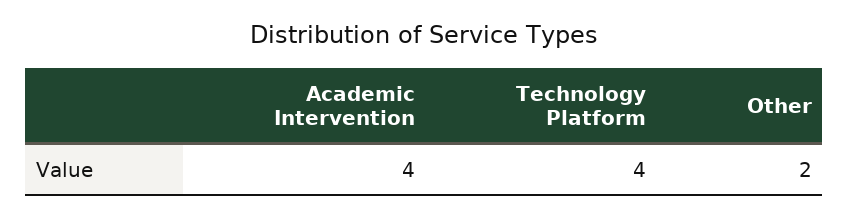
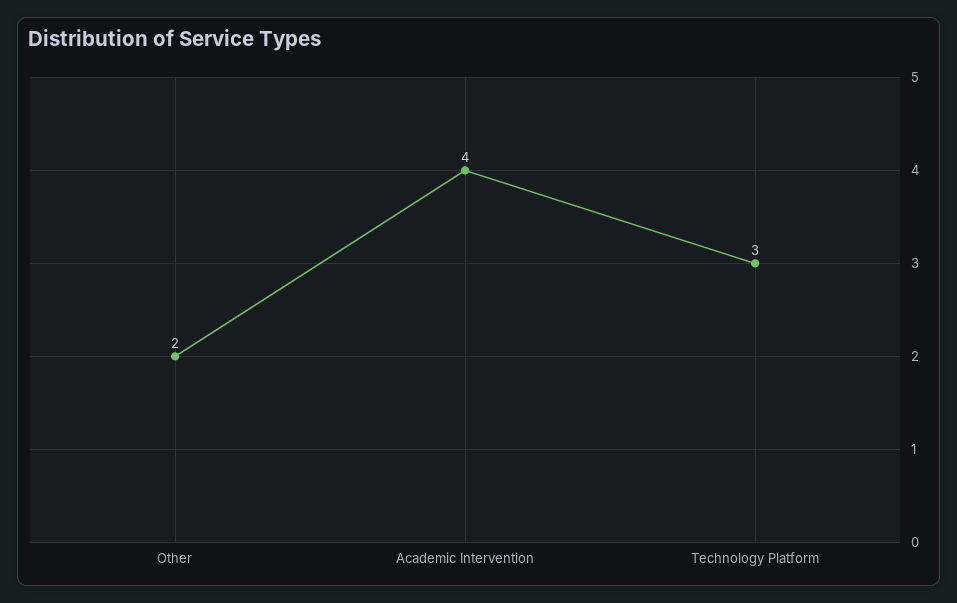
Technology Platform: 4 -> 3

